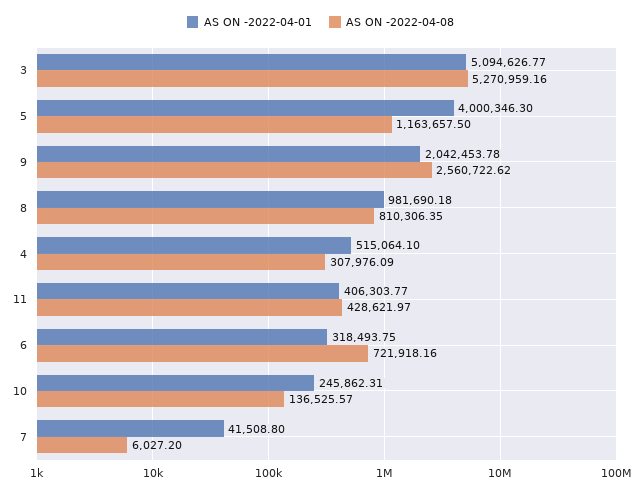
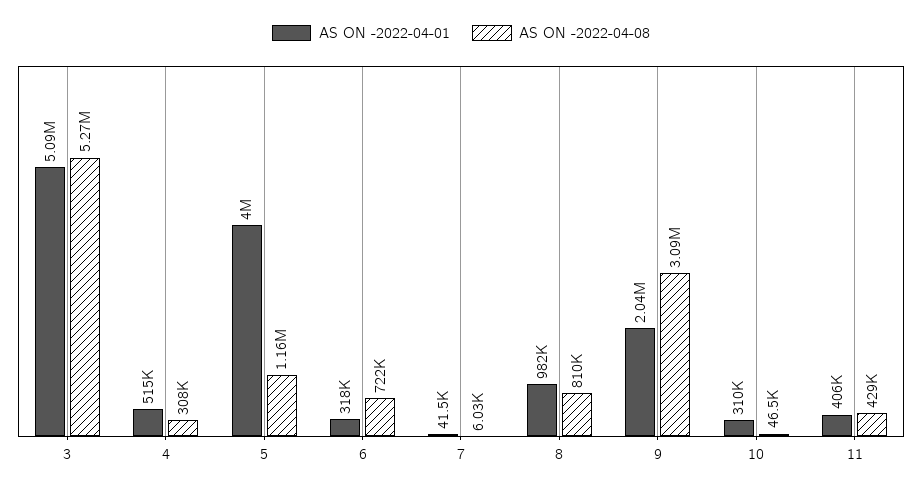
AS ON -2022-04-08, 9: 2560722.62 -> 3090000
AS ON -2022-04-01, 10: 245862.31 -> 310000
AS ON -2022-04-08, 10: 136525.57 -> 46500

